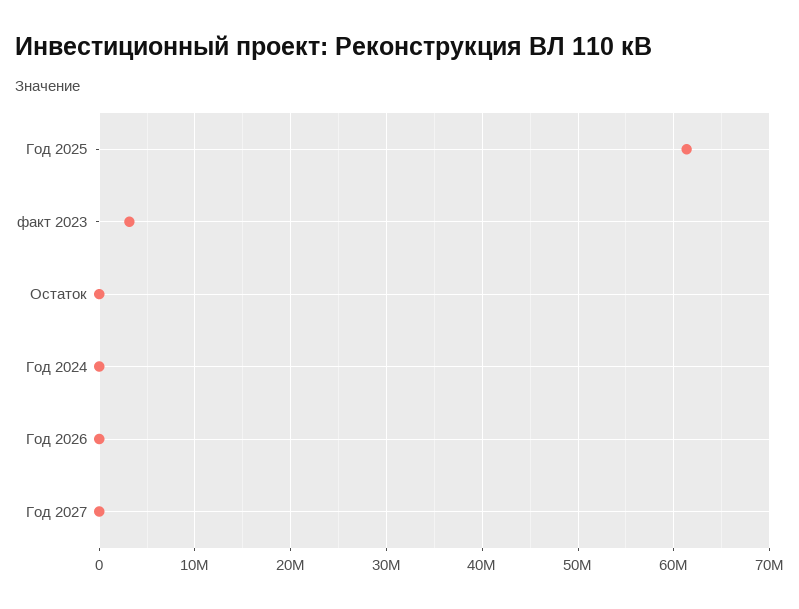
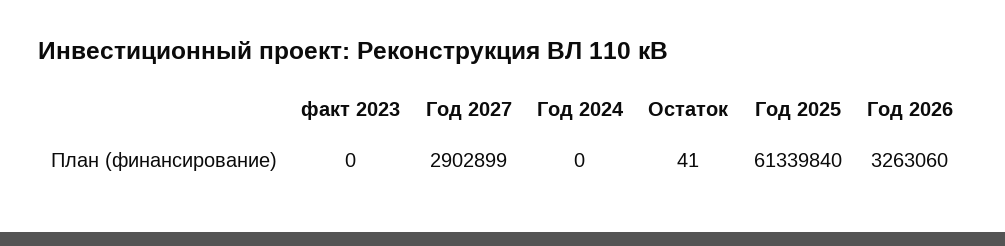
факт 2023: 3000000 -> 0
Год 2026: 0 -> 3263060
Год 2027: 0 -> 2902899

